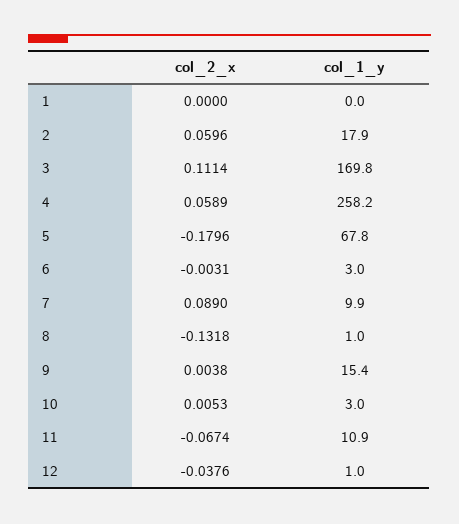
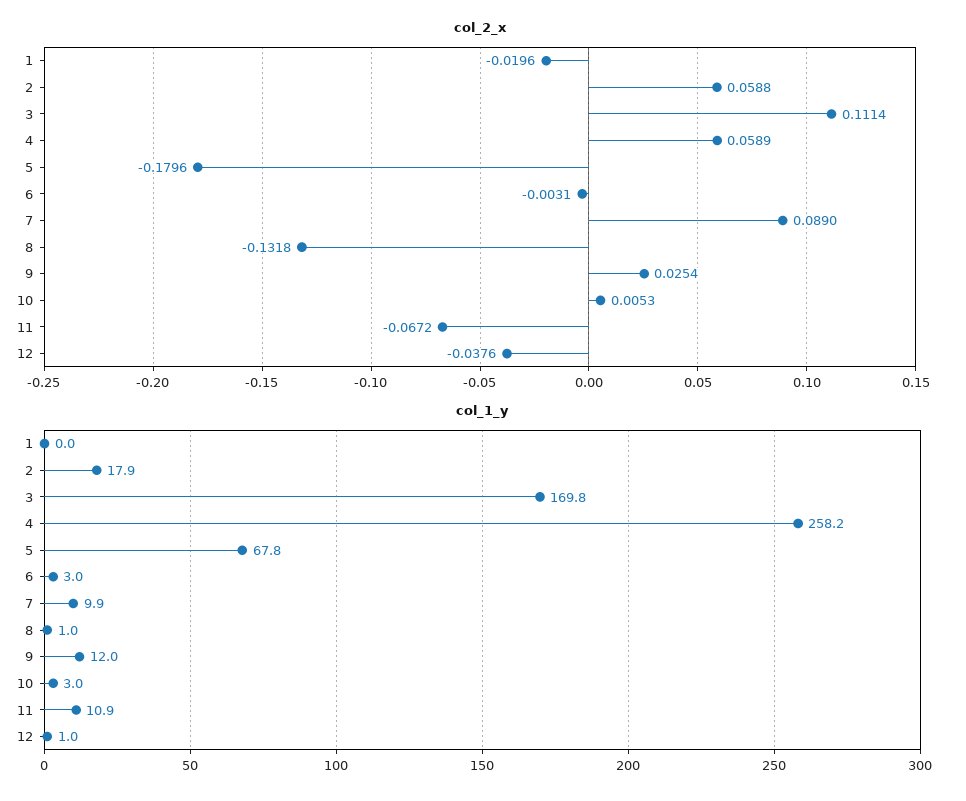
col_2_x, 1: 0 -> -0.0196
col_2_x, 2: 0.0596 -> 0.0588
col_2_x, 9: 0.0038 -> 0.0254
col_1_y, 9: 15.4 -> 12
col_2_x, 11: -0.0674 -> -0.0672

